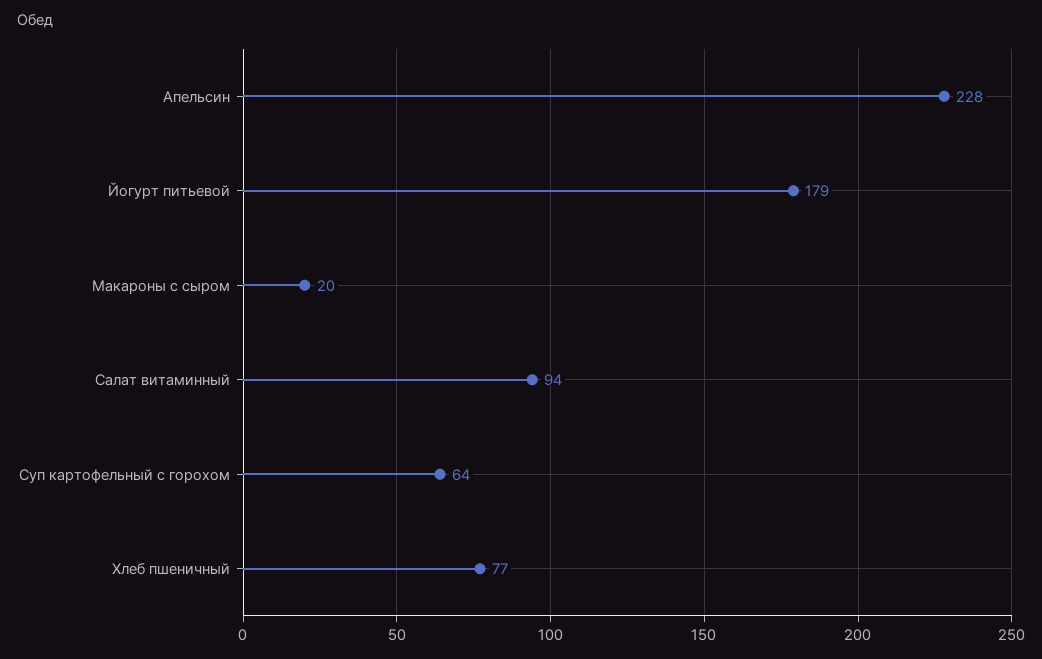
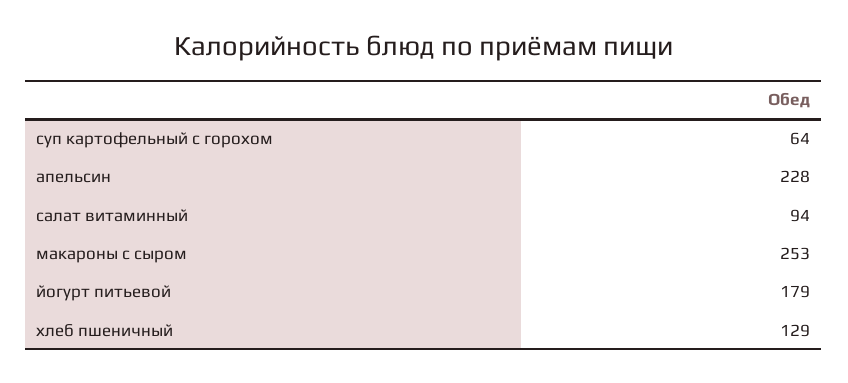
Макароны с сыром: 20 -> 253
Хлеб пшеничный: 77 -> 129

